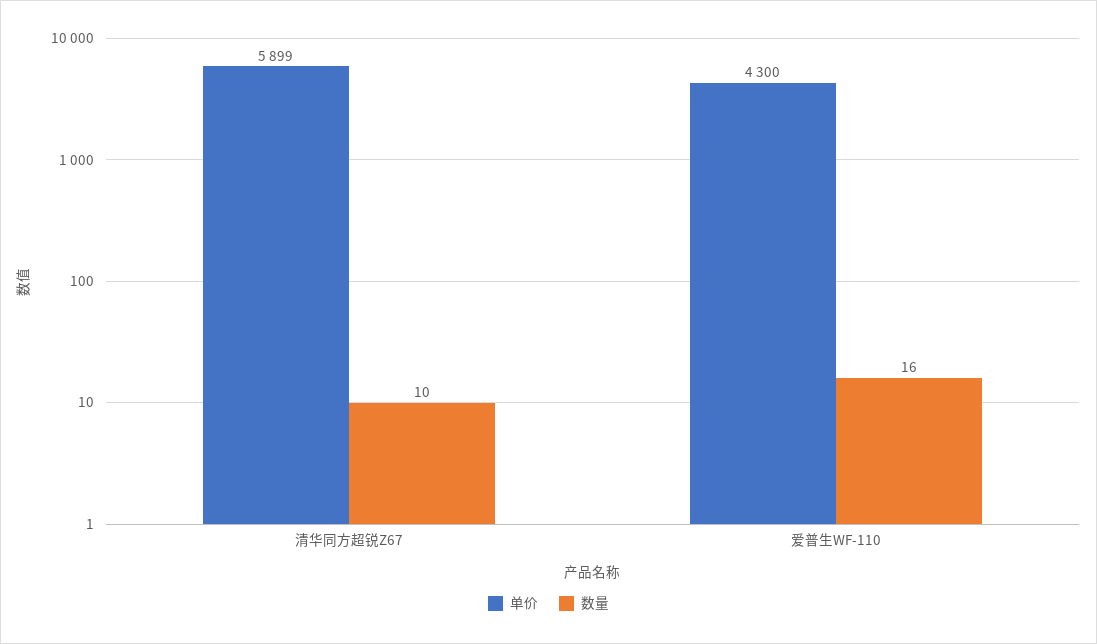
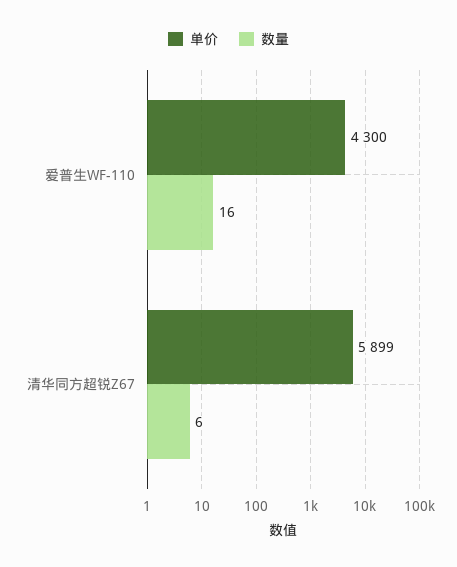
数量, 清华同方超锐Z67: 10 -> 6

